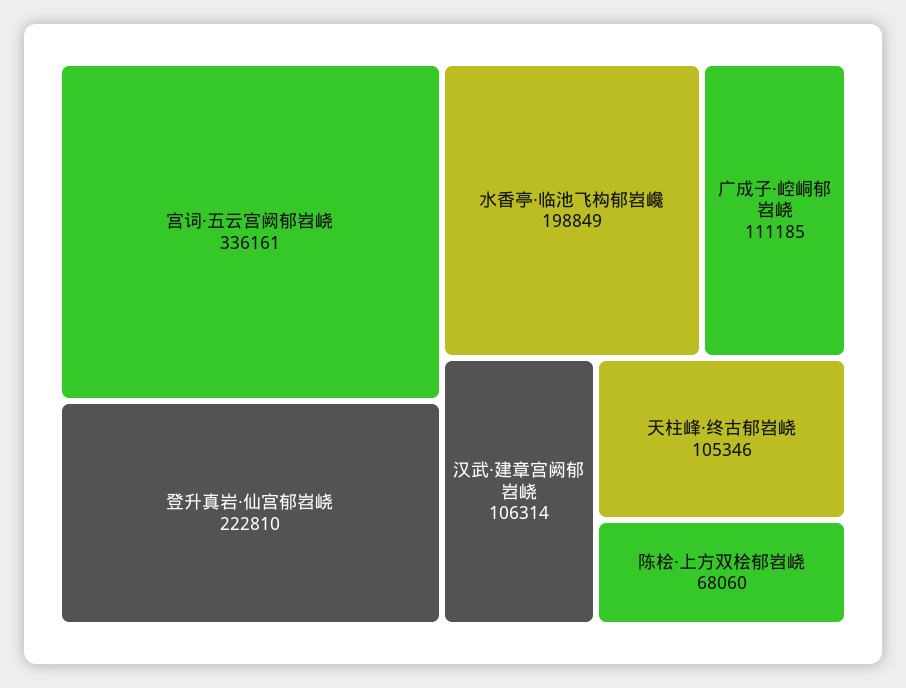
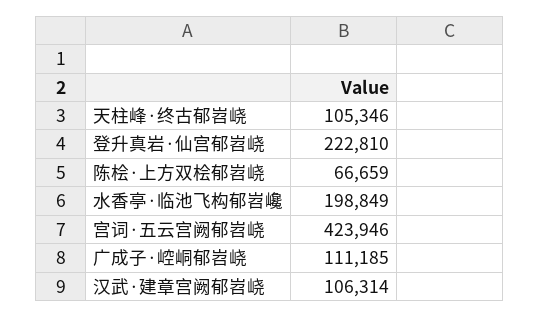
宫词·五云宫阙郁岧峣: 336161 -> 423946
陈桧·上方双桧郁岧峣: 68060 -> 66659

